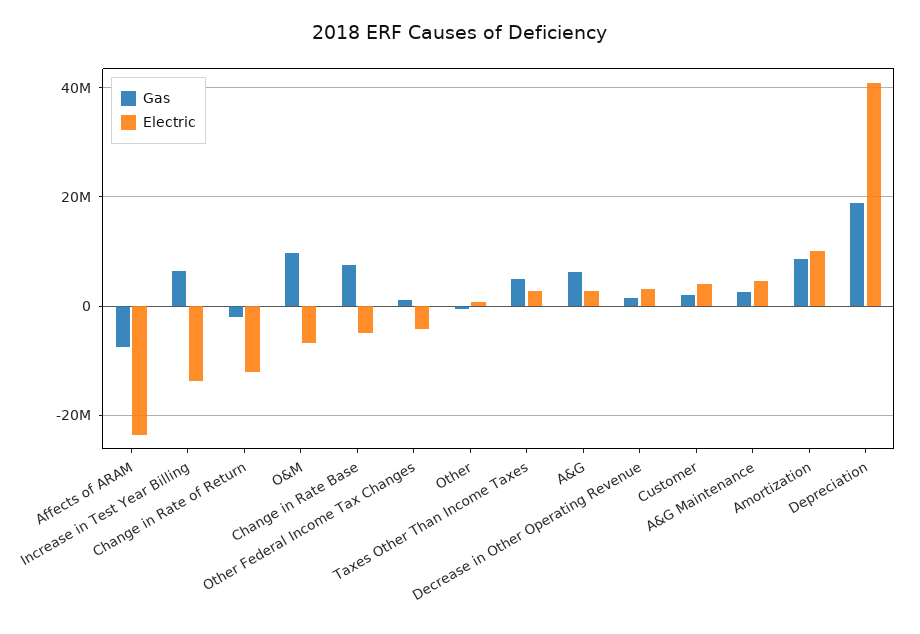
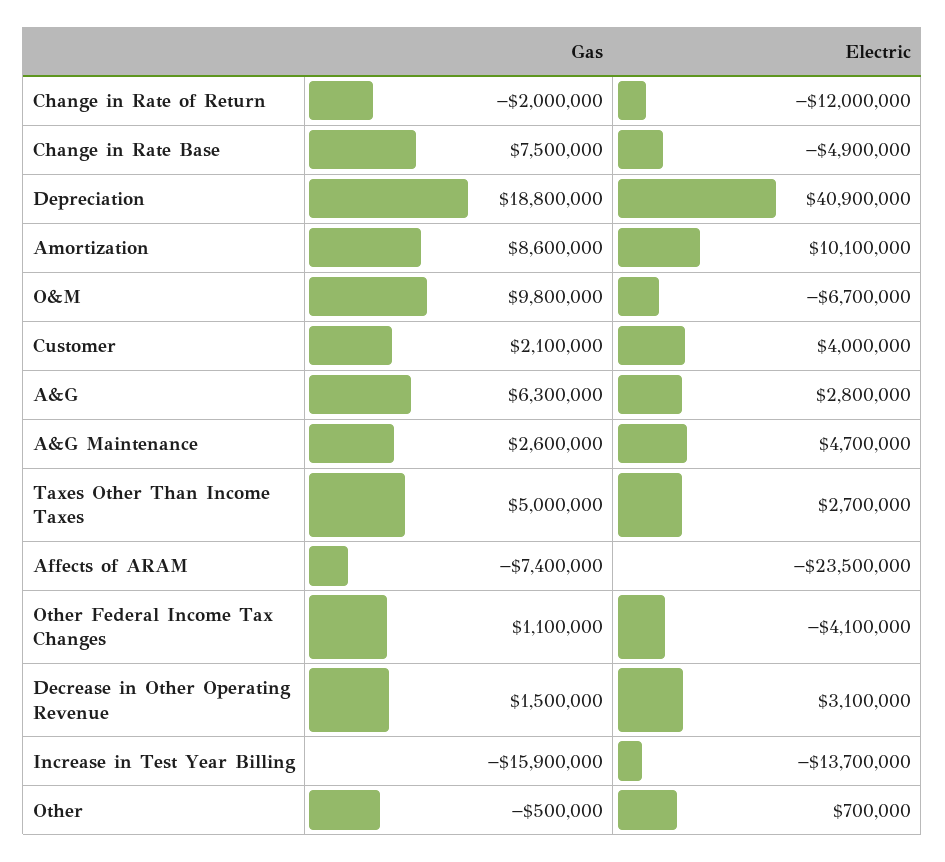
Gas, Increase in Test Year Billing: 6000000 -> -15900000

